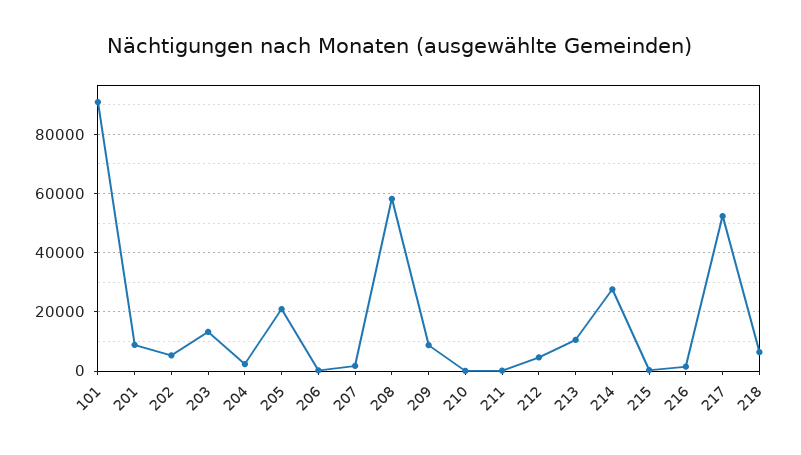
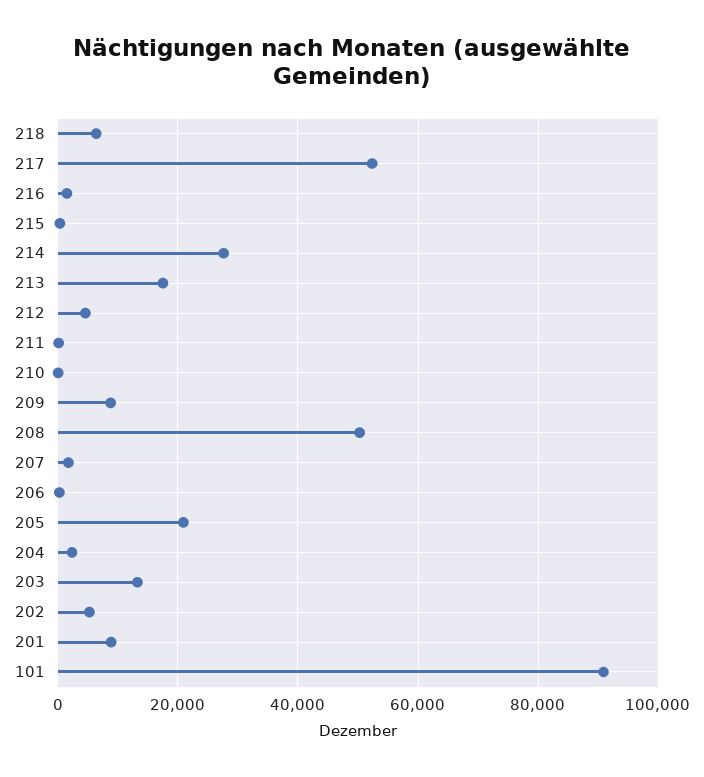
208: 57500 -> 50000
213: 10000 -> 18000

